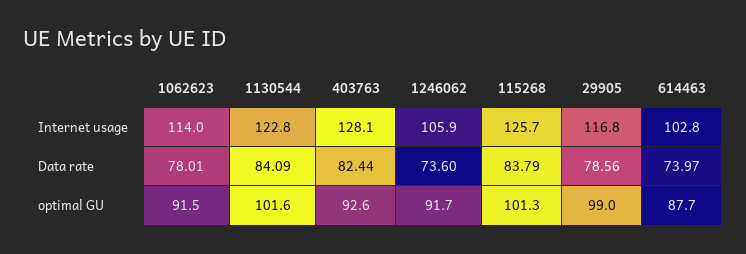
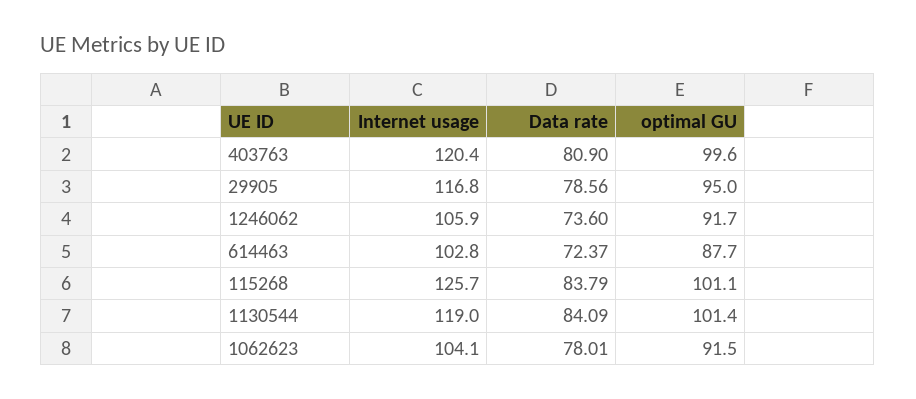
1062623, Internet usage: 114 -> 104.1
1130544, Internet usage: 122.8 -> 119
403763, Internet usage: 128.1 -> 120.4
403763, Data rate: 82.44 -> 80.9
614463, Data rate: 73.97 -> 72.37
1130544, optimal GU: 101.6 -> 101.4
403763, optimal GU: 92.6 -> 99.6
115268, optimal GU: 101.3 -> 101.1
29905, optimal GU: 99 -> 95

